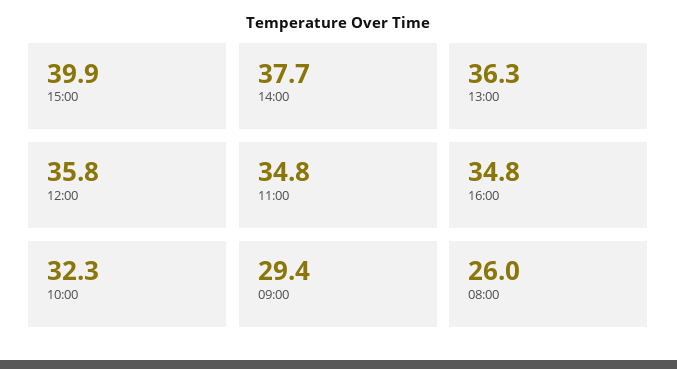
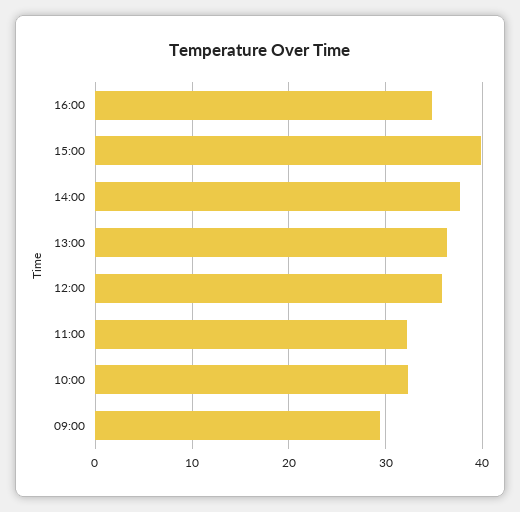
11:00: 34.8 -> 32
08:00: 26 -> none

